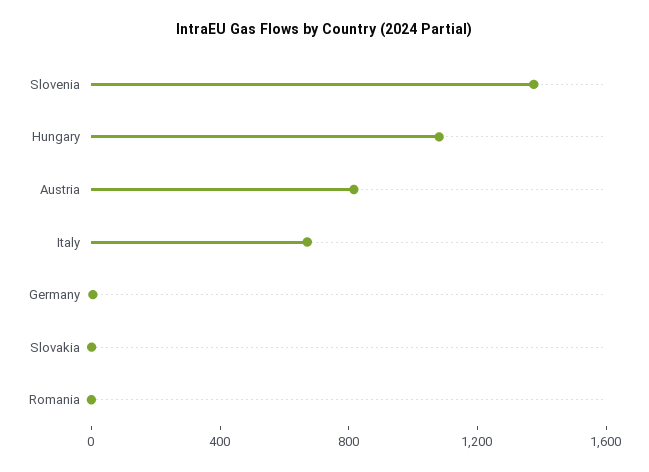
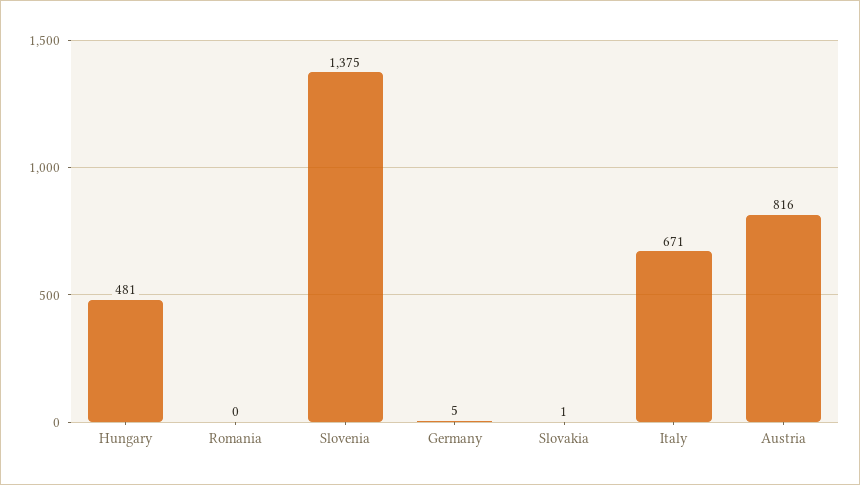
Hungary: 1100 -> 481

